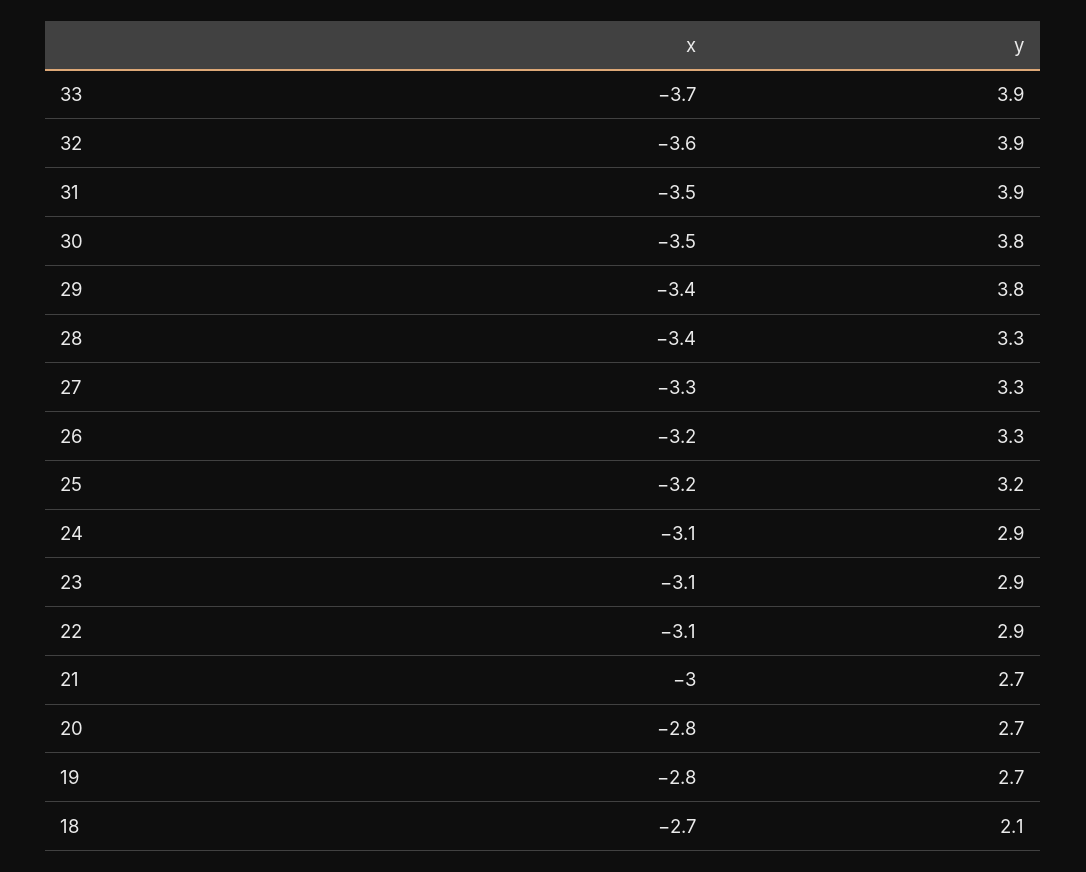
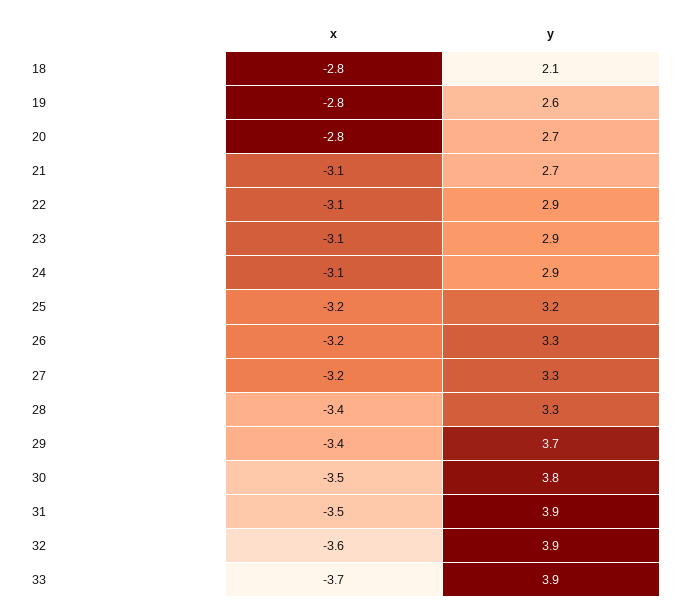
y, 29: 3.8 -> 3.7
x, 27: -3.3 -> -3.2
x, 21: -3 -> -3.1
y, 19: 2.7 -> 2.6
x, 18: -2.7 -> -2.8

